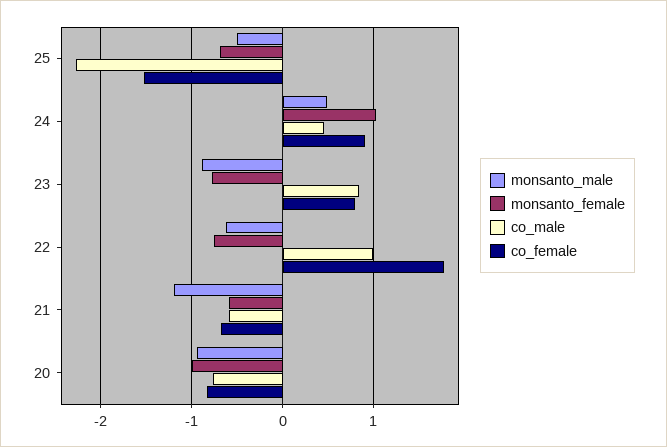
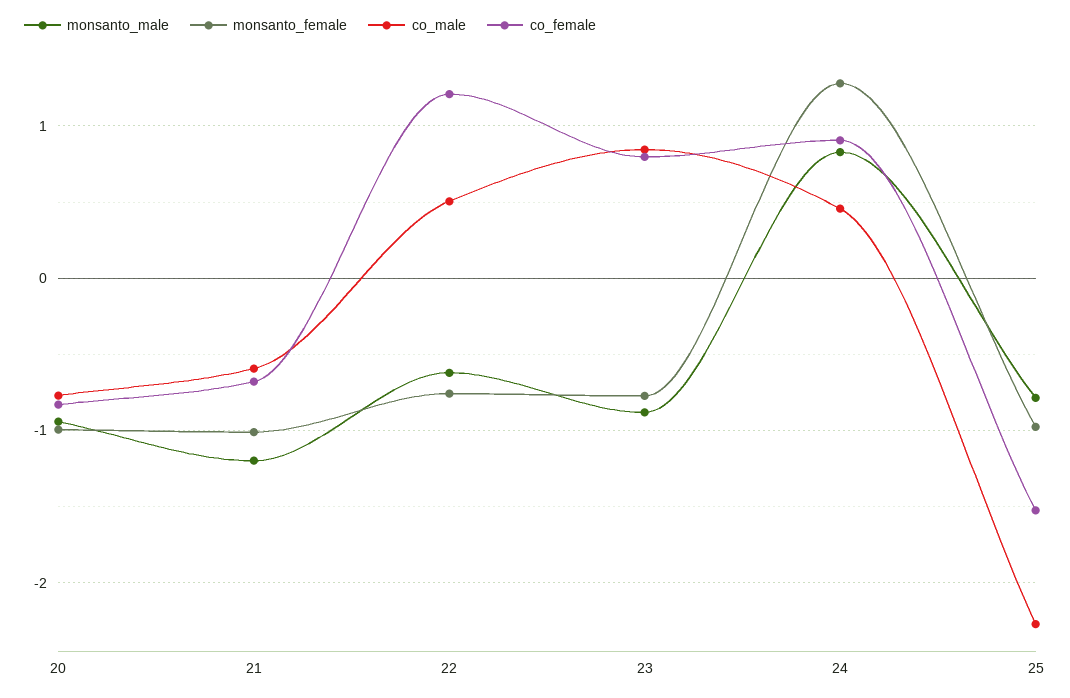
monsanto_male, 25: -0.5 -> -0.8
monsanto_female, 25: -0.7 -> -1
monsanto_male, 24: 0.5 -> 0.8
monsanto_female, 24: 1 -> 1.3
co_male, 22: 1 -> 0.5
co_female, 22: 1.8 -> 1.2
monsanto_female, 21: -0.6 -> -1

